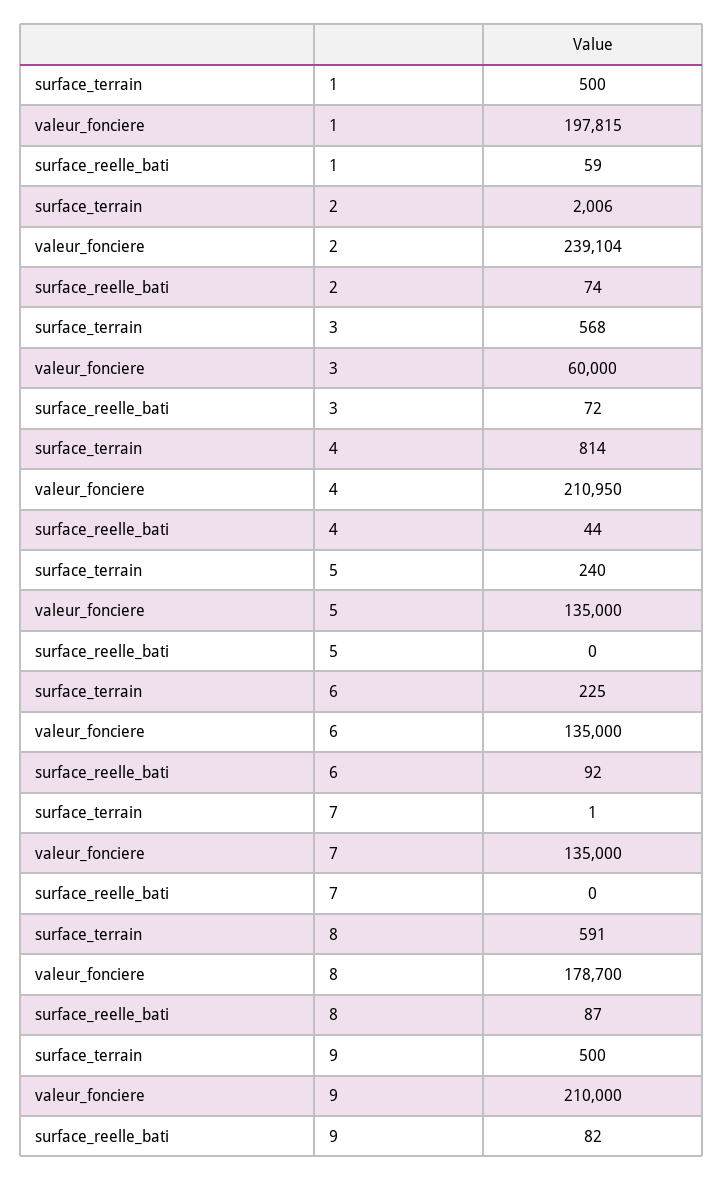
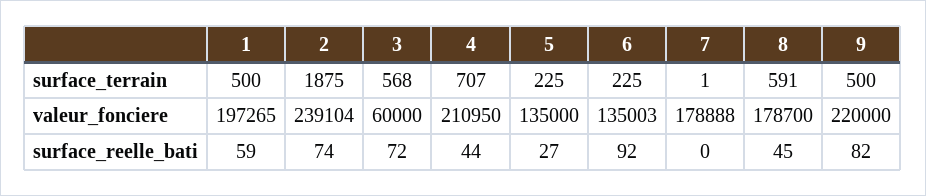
valeur_fonciere, 1: 197815 -> 197265
surface_terrain, 2: 2006 -> 1875
surface_terrain, 4: 814 -> 707
surface_terrain, 5: 240 -> 225
surface_reelle_bati, 5: 0 -> 27
valeur_fonciere, 6: 135000 -> 135003
valeur_fonciere, 7: 135000 -> 178888
surface_reelle_bati, 8: 87 -> 45
valeur_fonciere, 9: 210000 -> 220000

